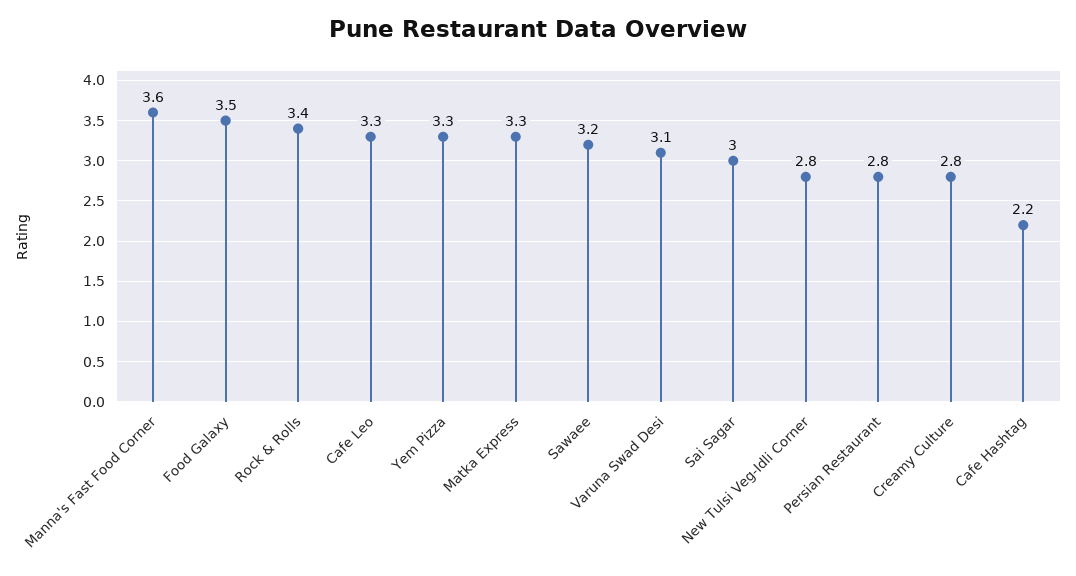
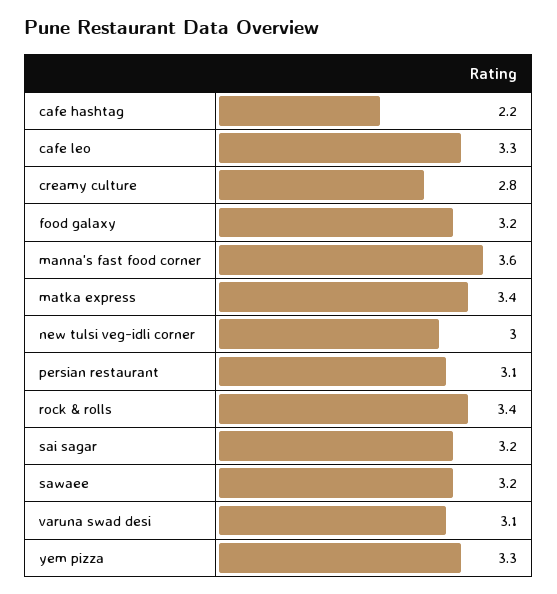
Food Galaxy: 3.5 -> 3.2
Matka Express: 3.3 -> 3.4
Sai Sagar: 3 -> 3.2
New Tulsi Veg-Idli Corner: 2.8 -> 3
Persian Restaurant: 2.8 -> 3.1

